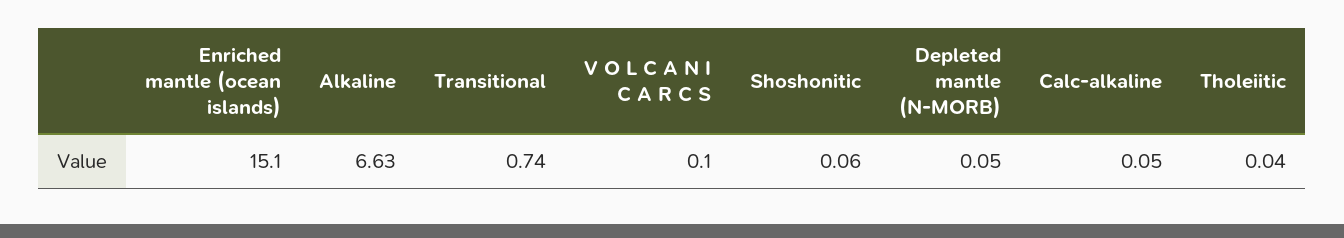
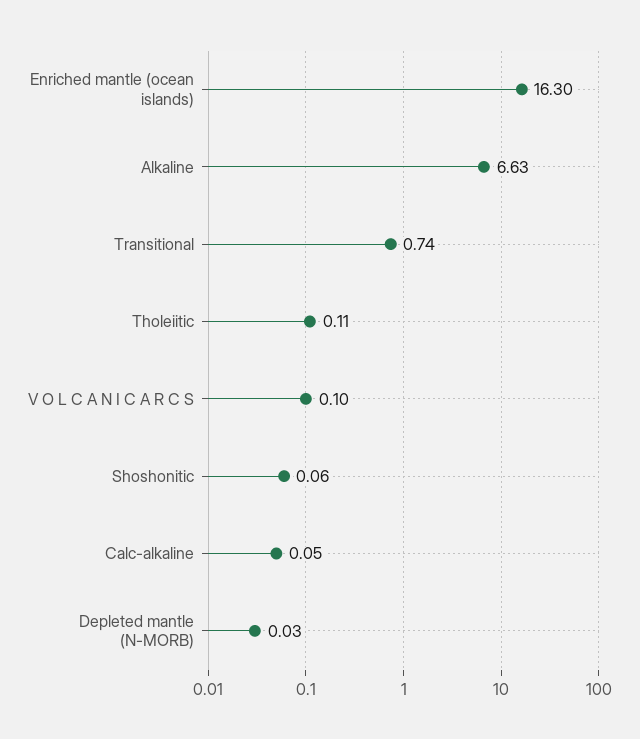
Enriched mantle (ocean islands): 15.1 -> 16.3
Depleted mantle (N-MORB): 0.05 -> 0.03
Tholeiitic: 0.04 -> 0.11

